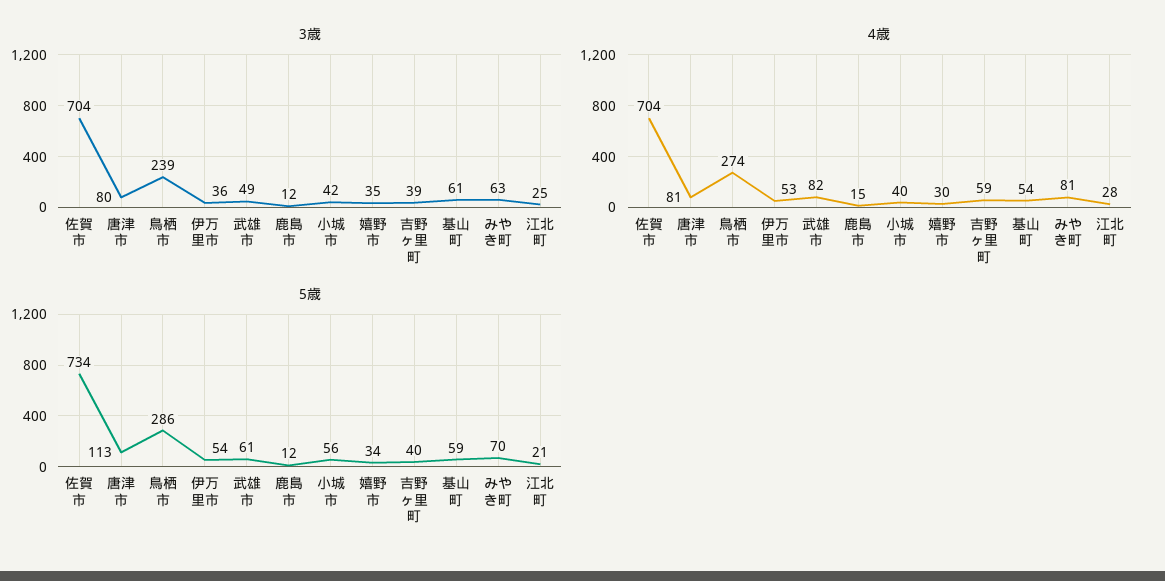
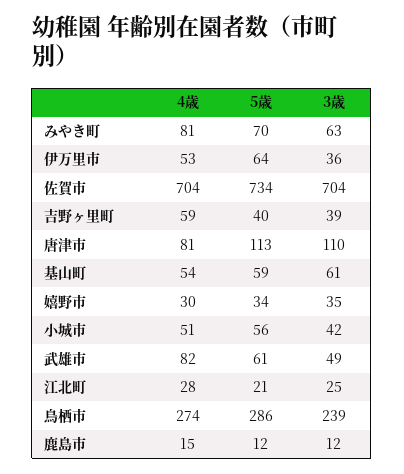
3歳, 唐津市: 80 -> 110
4歳, 小城市: 40 -> 51
5歳, 伊万里市: 54 -> 64

